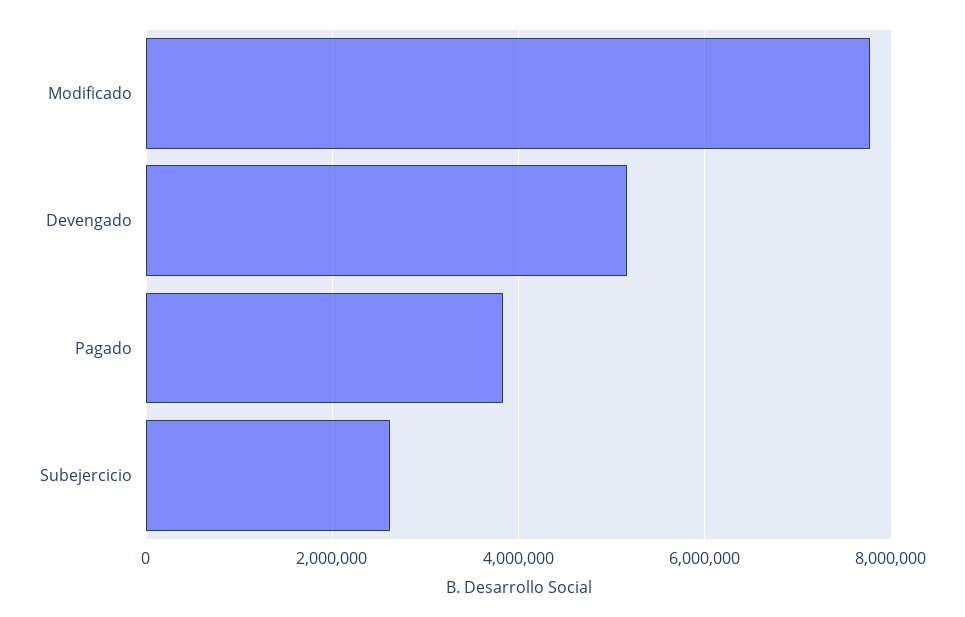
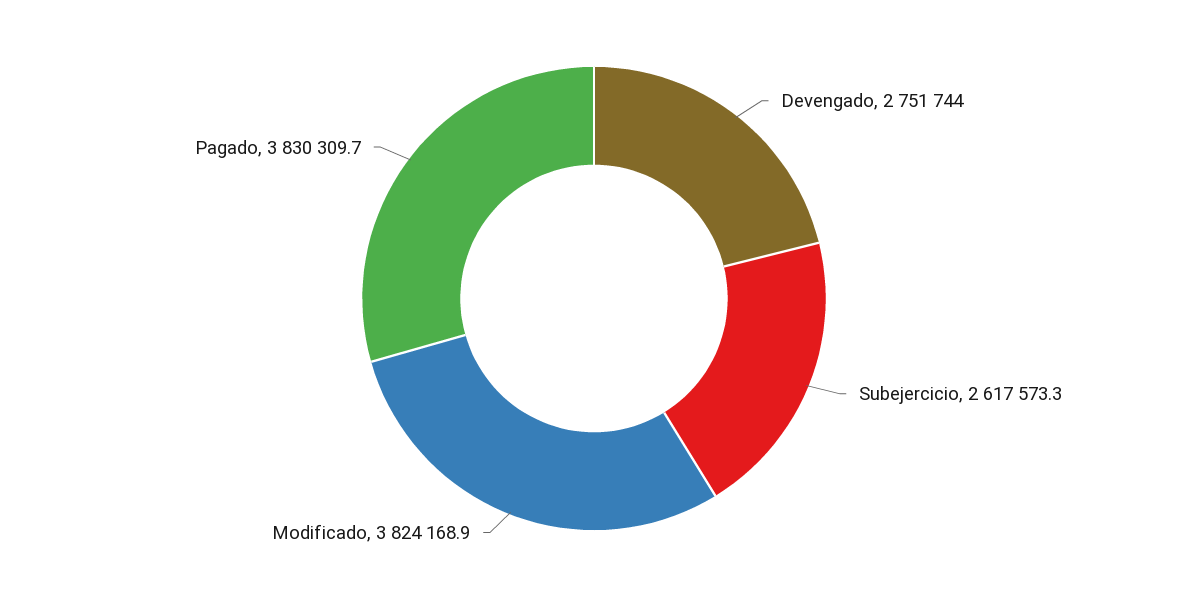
Modificado: 7800000 -> 3824168.9
Devengado: 5200000 -> 2751744

